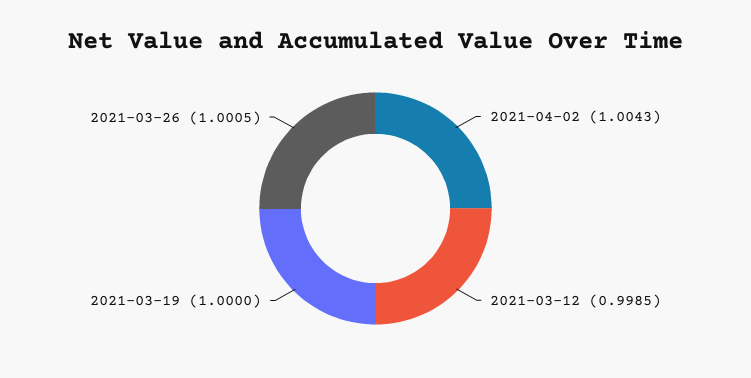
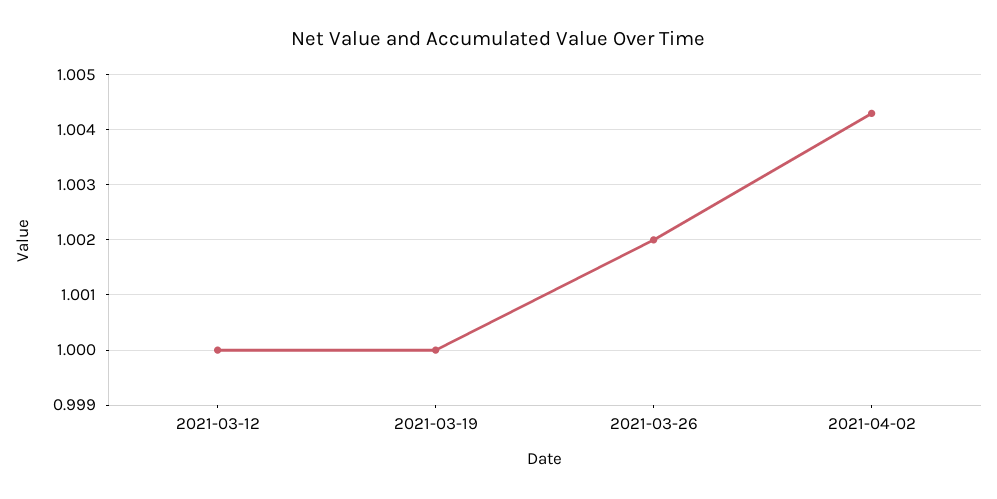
2021-03-12: 0.9985 -> 1
2021-03-26: 1.0005 -> 1.002

